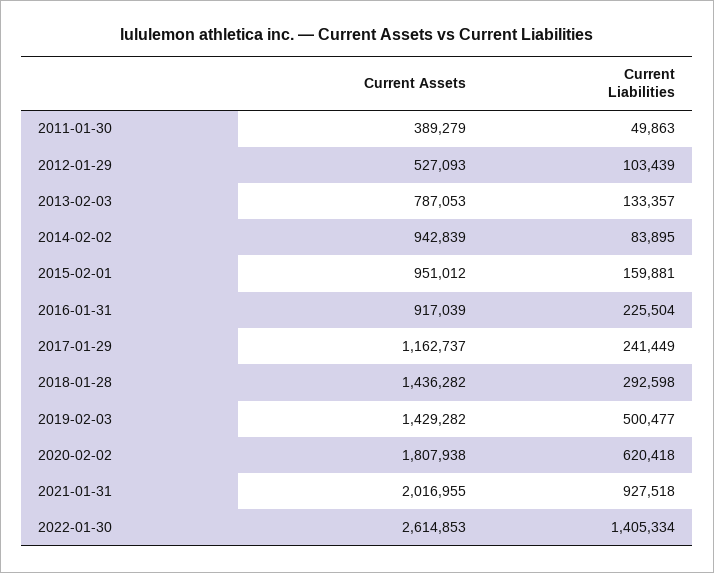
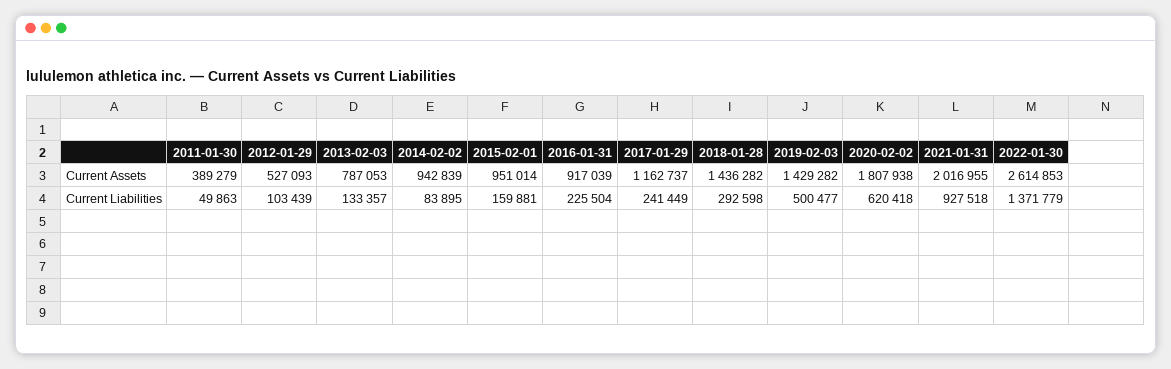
Current Assets, 2015-02-01: 951012 -> 951014
Current Liabilities, 2022-01-30: 1405334 -> 1371779

